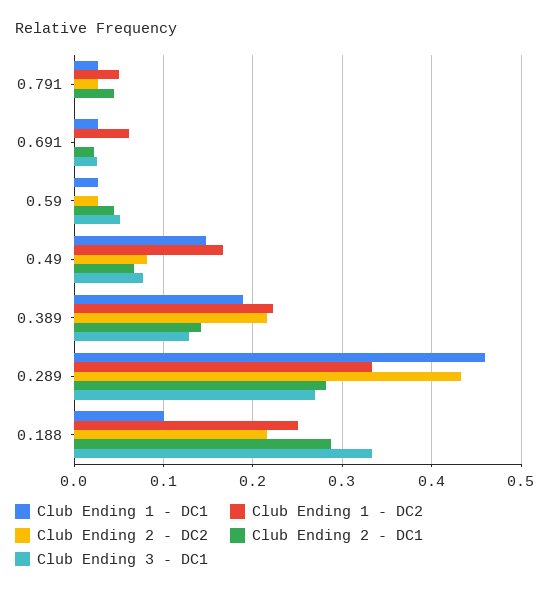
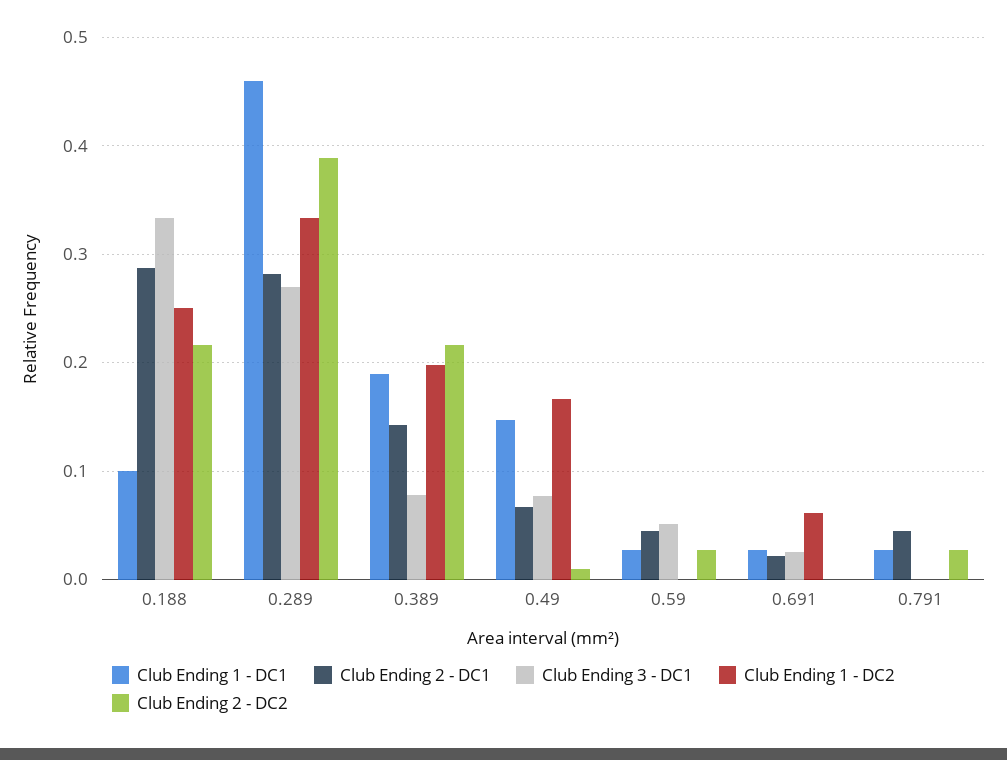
Club Ending 1 - DC2, 0.791: 0.05 -> 0
Club Ending 2 - DC2, 0.49: 0.08 -> 0.01
Club Ending 1 - DC2, 0.389: 0.22 -> 0.2
Club Ending 3 - DC1, 0.389: 0.13 -> 0.08
Club Ending 2 - DC2, 0.289: 0.43 -> 0.39

